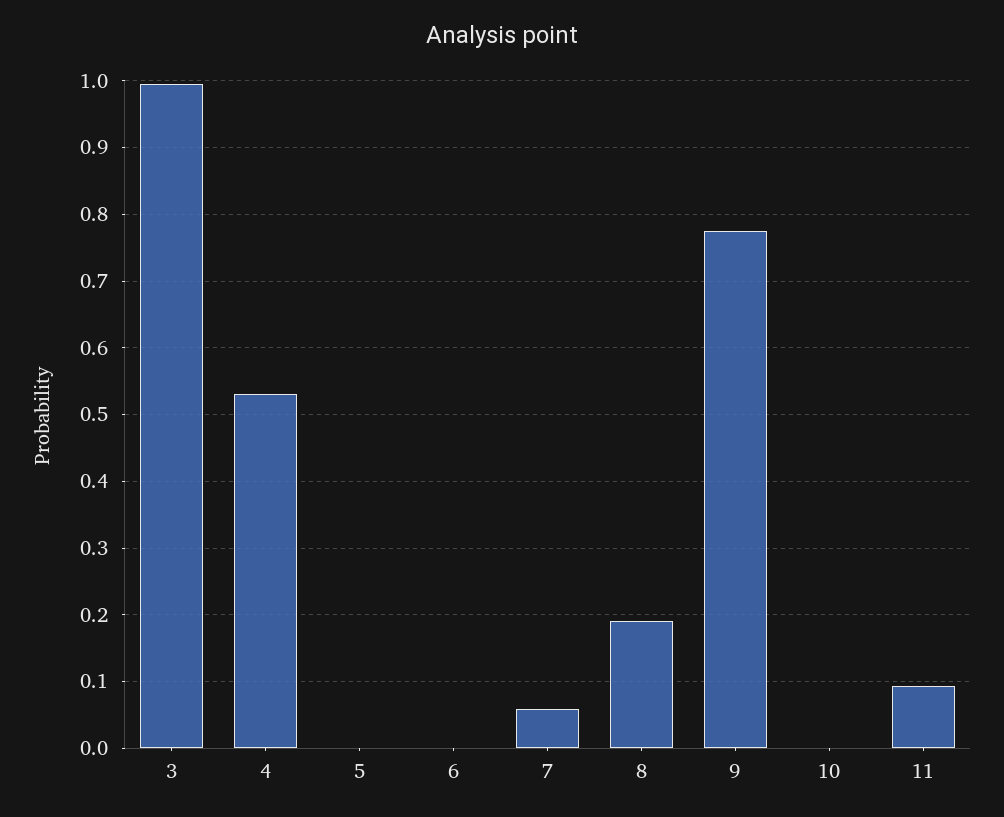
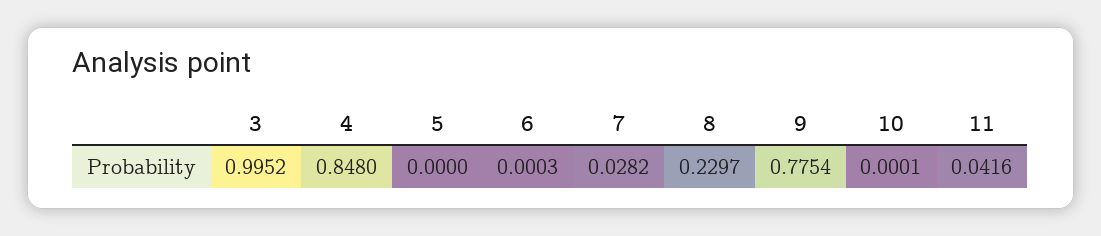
4: 0.53 -> 0.848
7: 0.06 -> 0.0282
8: 0.19 -> 0.2297
11: 0.09 -> 0.0416

